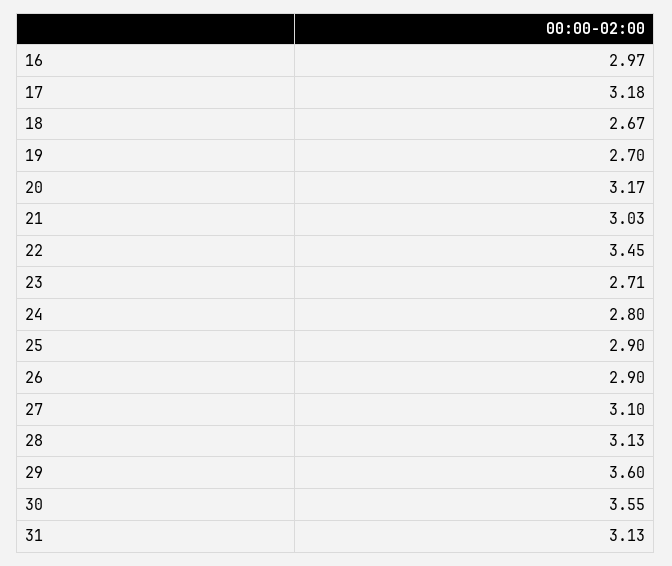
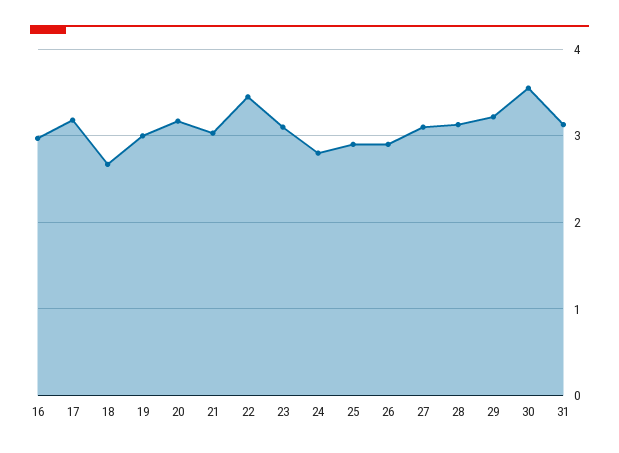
19: 2.7 -> 3
23: 2.71 -> 3.1
29: 3.6 -> 3.2

